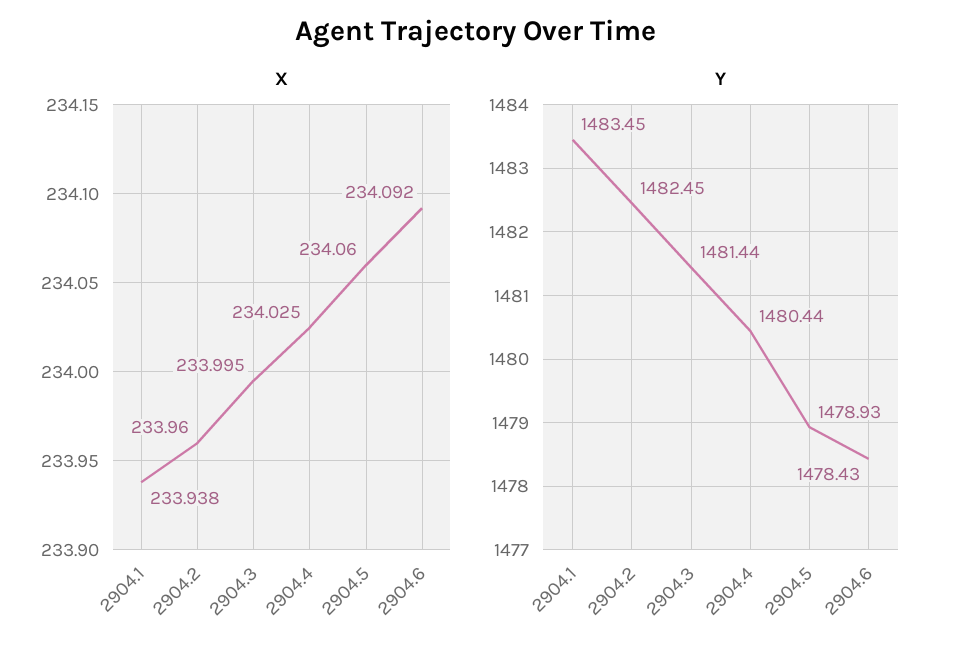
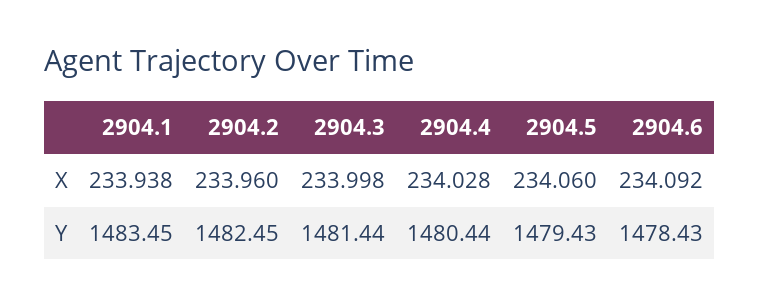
X, 2904.3: 233.995 -> 233.998
X, 2904.4: 234.025 -> 234.028
Y, 2904.5: 1478.93 -> 1479.43

